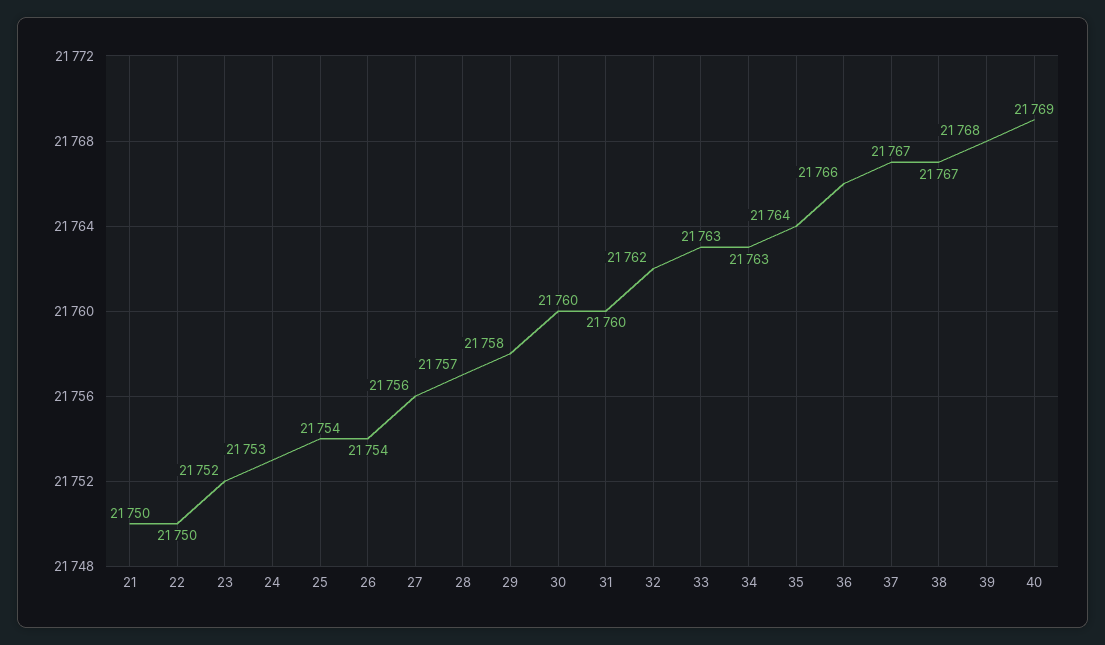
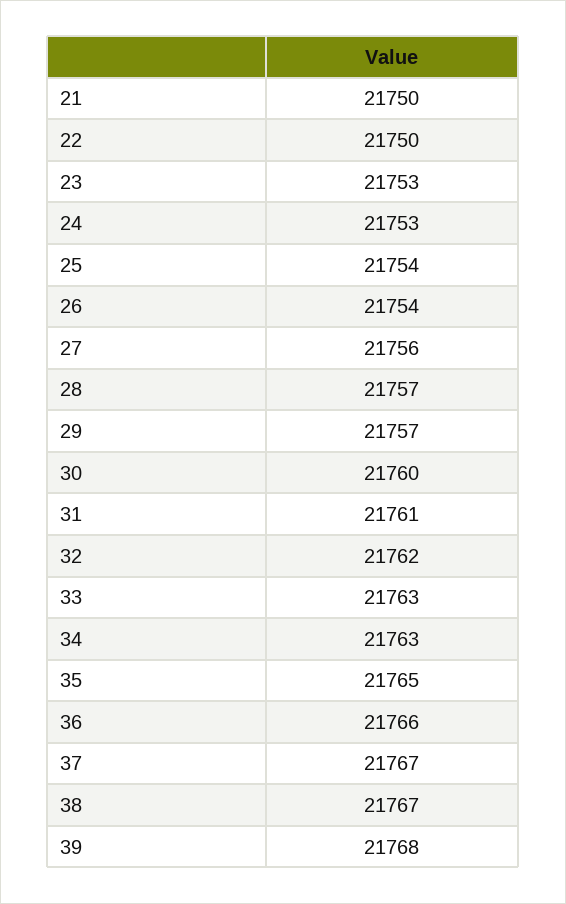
23: 21752 -> 21753
29: 21758 -> 21757
31: 21760 -> 21761
35: 21764 -> 21765
40: 21769 -> none

